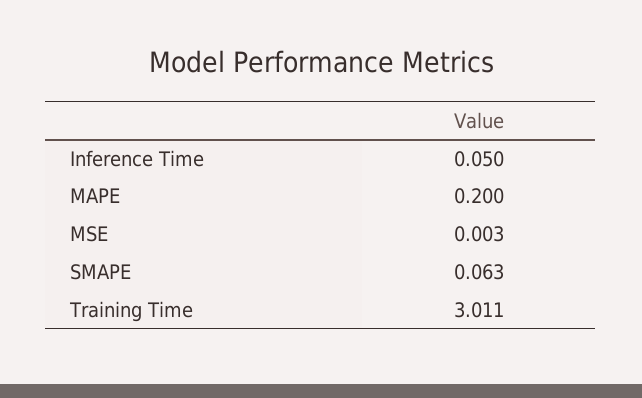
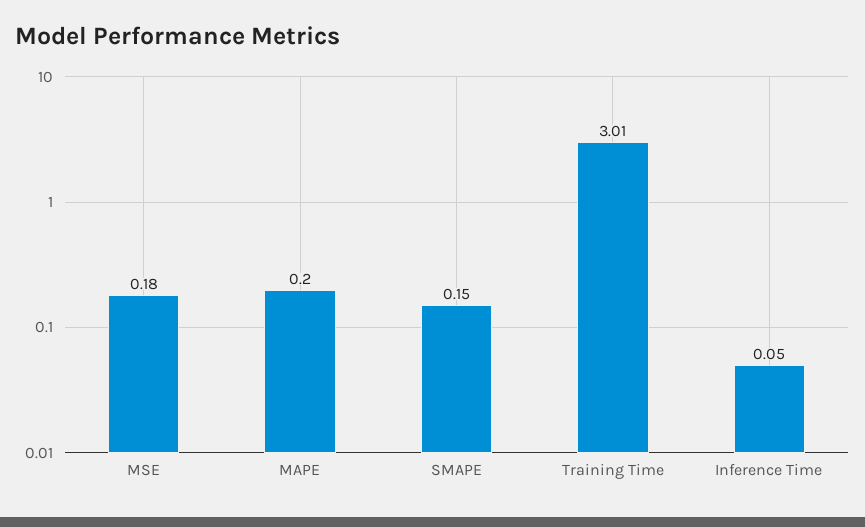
MSE: 0.003 -> 0.18
SMAPE: 0.063 -> 0.15

